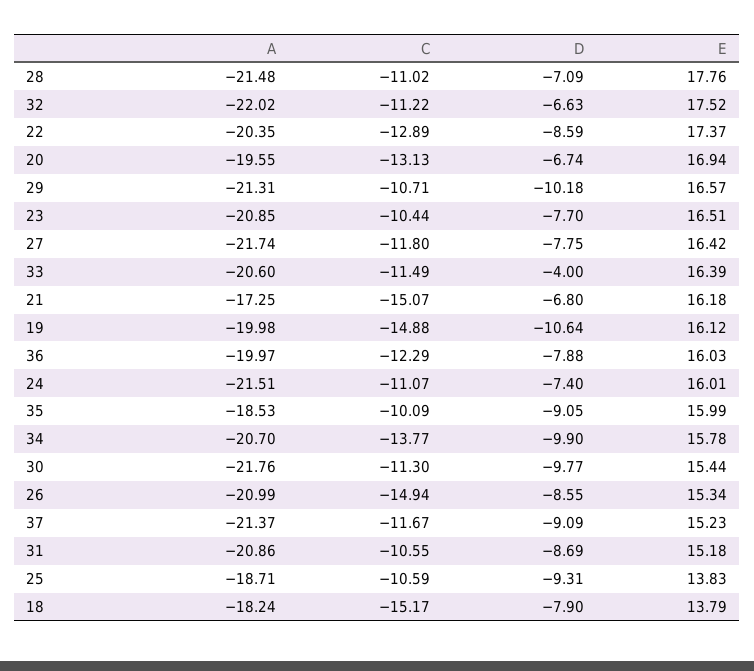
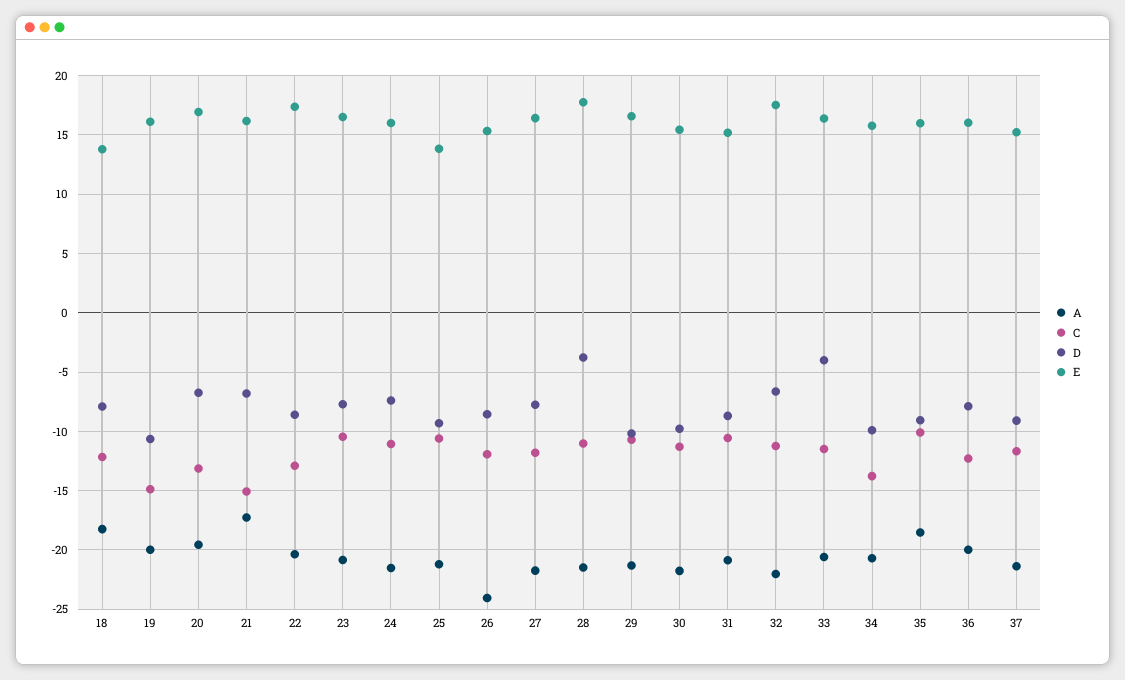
D, 28: -7.09 -> -4
A, 26: -20.99 -> -24
C, 26: -14.94 -> -12
A, 25: -18.71 -> -21
C, 18: -15.17 -> -12

